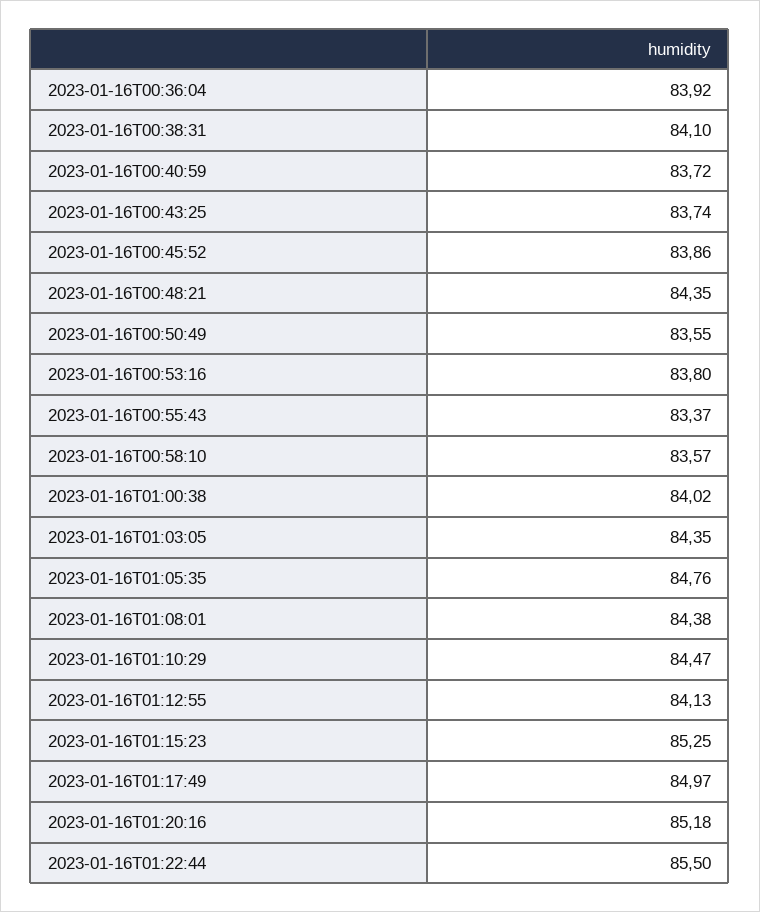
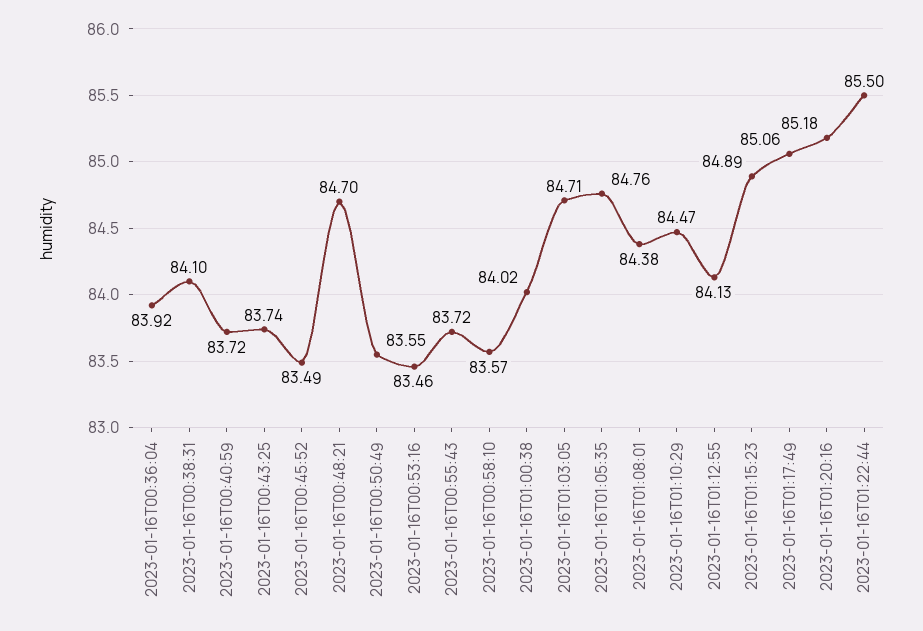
2023-01-16T00:45:52: 83.86 -> 83.49
2023-01-16T00:48:21: 84.35 -> 84.7
2023-01-16T00:53:16: 83.8 -> 83.46
2023-01-16T00:55:43: 83.37 -> 83.72
2023-01-16T01:03:05: 84.35 -> 84.71
2023-01-16T01:15:23: 85.25 -> 84.89
2023-01-16T01:17:49: 84.97 -> 85.06

